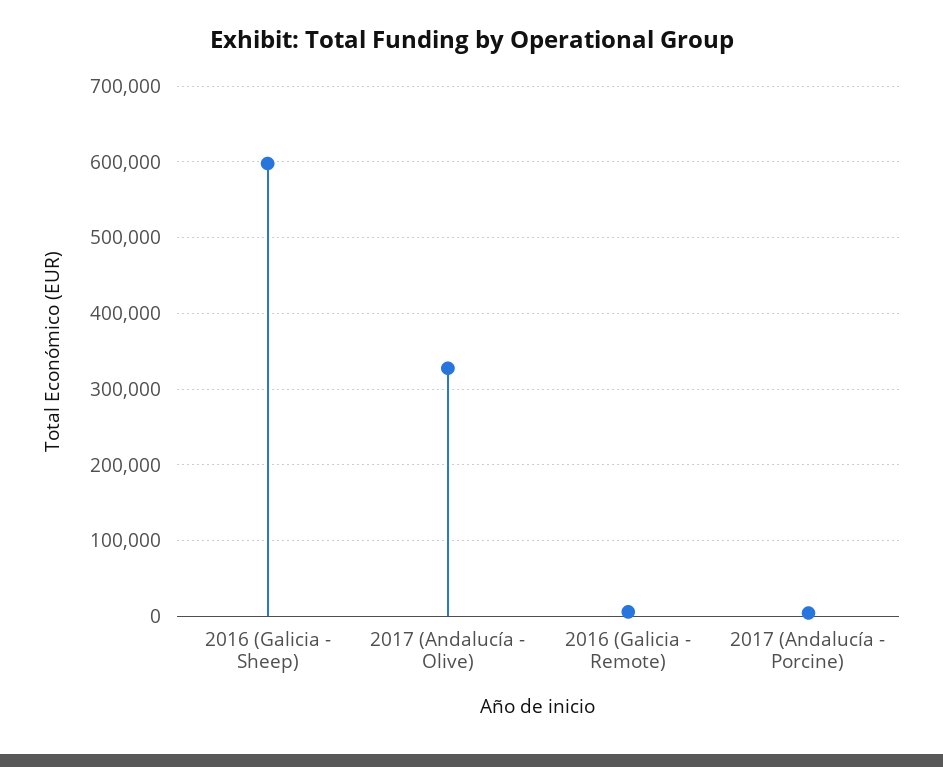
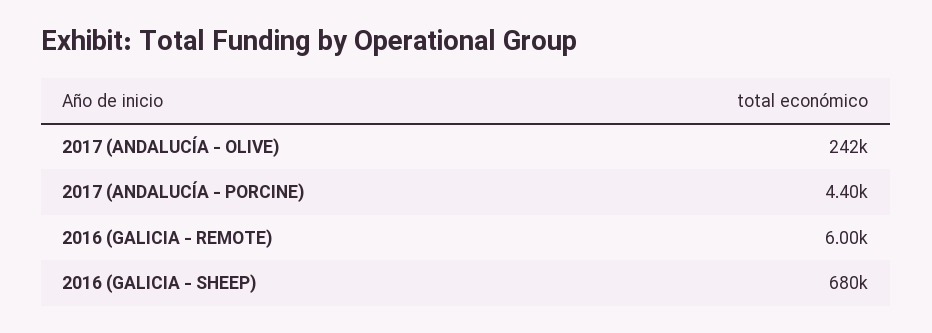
2016 (Galicia - Sheep): 600000 -> 680000
2017 (Andalucía - Olive): 330000 -> 242000

